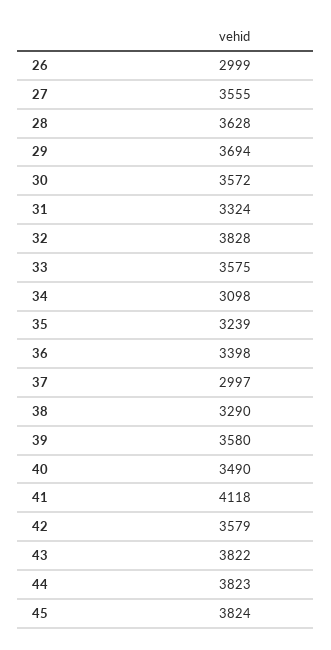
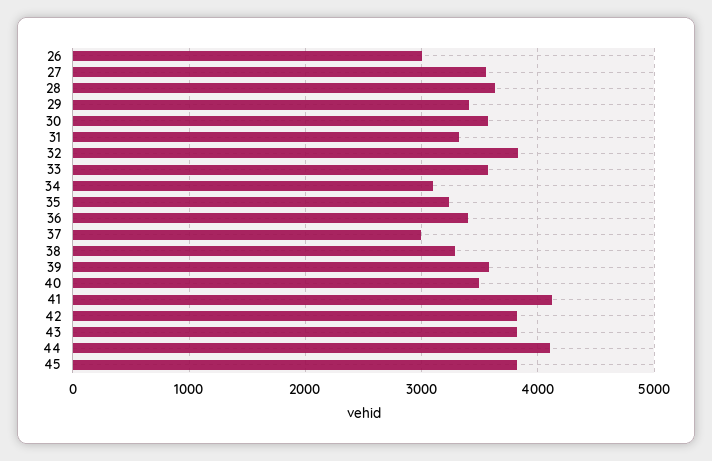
29: 3694 -> 3400
42: 3579 -> 3800
44: 3823 -> 4100

